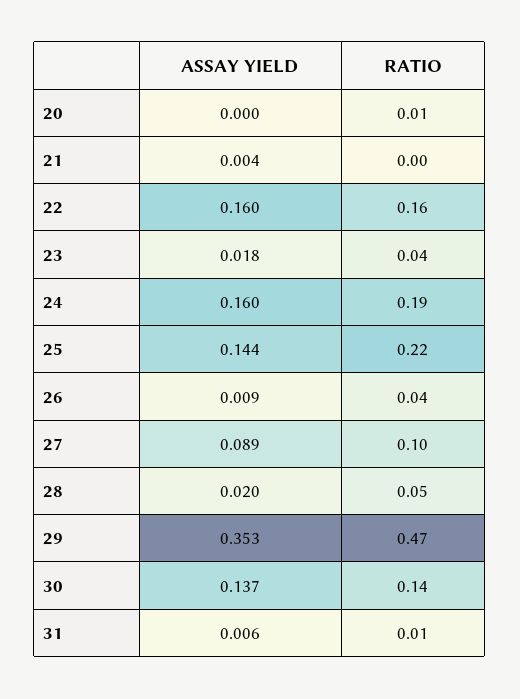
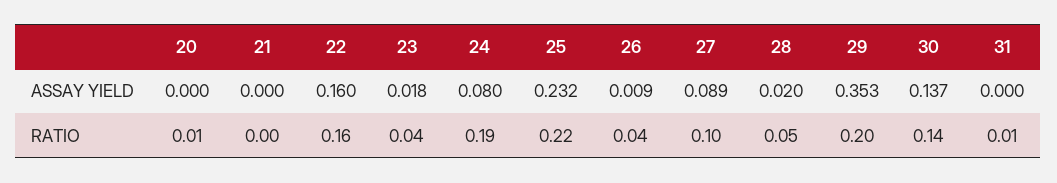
ASSAY YIELD, 21: 0.004 -> 0
ASSAY YIELD, 24: 0.16 -> 0.08
ASSAY YIELD, 25: 0.144 -> 0.232
RATIO, 29: 0.47 -> 0.2
ASSAY YIELD, 31: 0.006 -> 0

